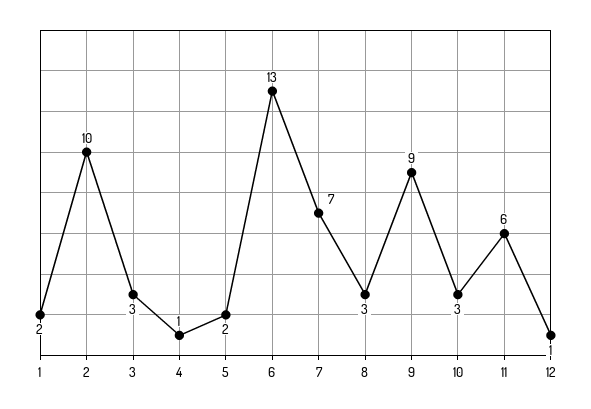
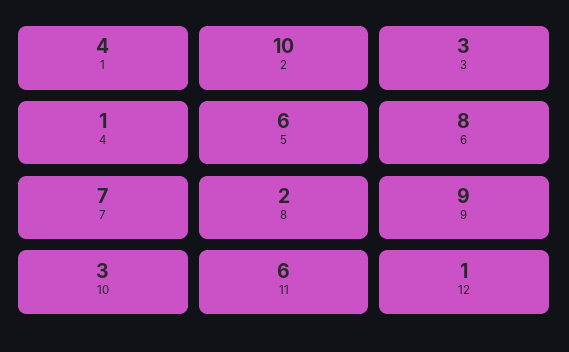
1: 2 -> 4
5: 2 -> 6
6: 13 -> 8
8: 3 -> 2

